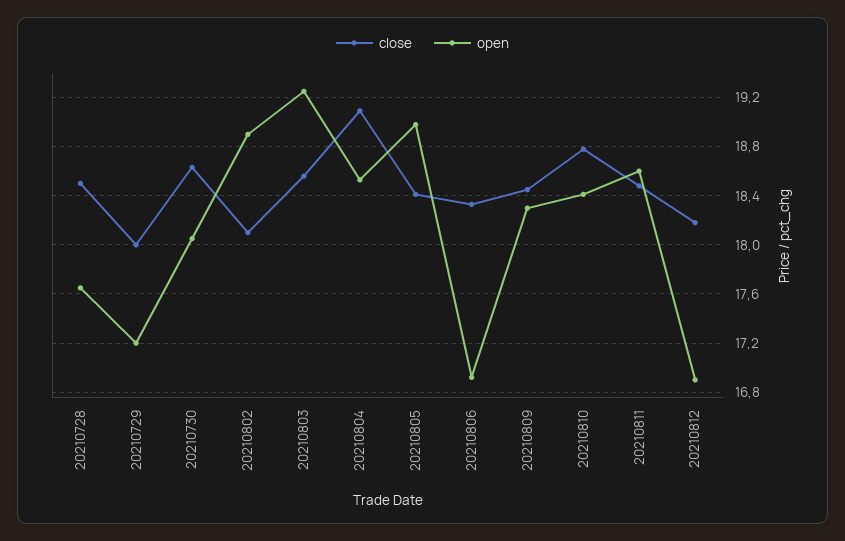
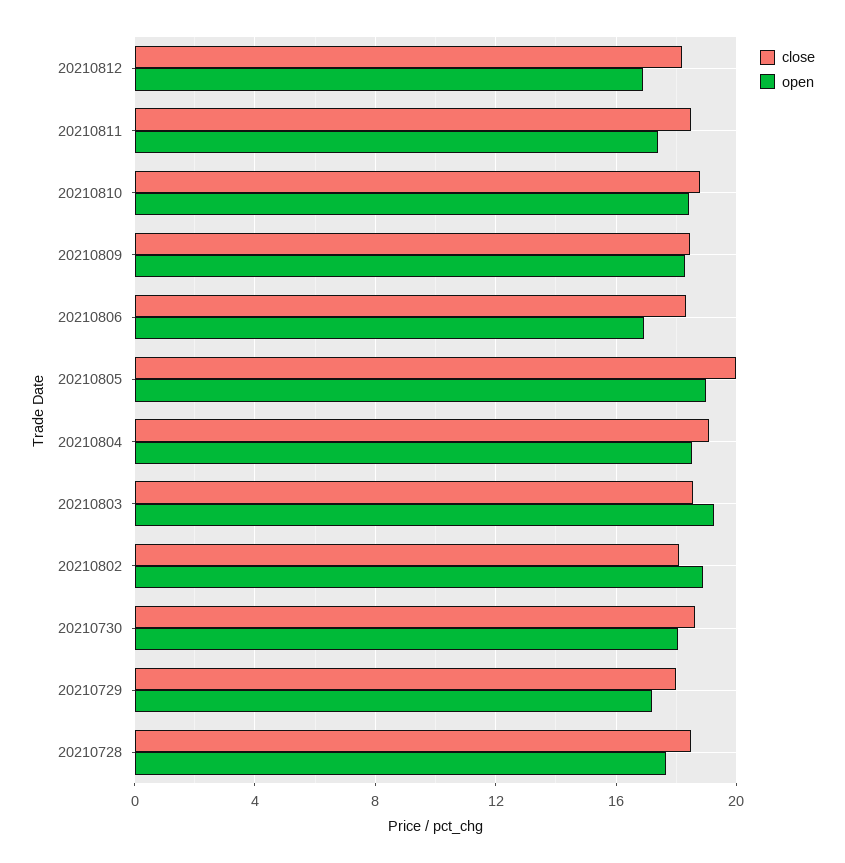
close, 20210805: 18.4 -> 20
open, 20210811: 18.6 -> 17.5

